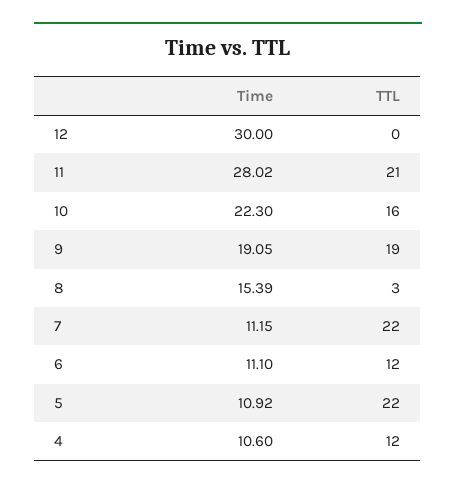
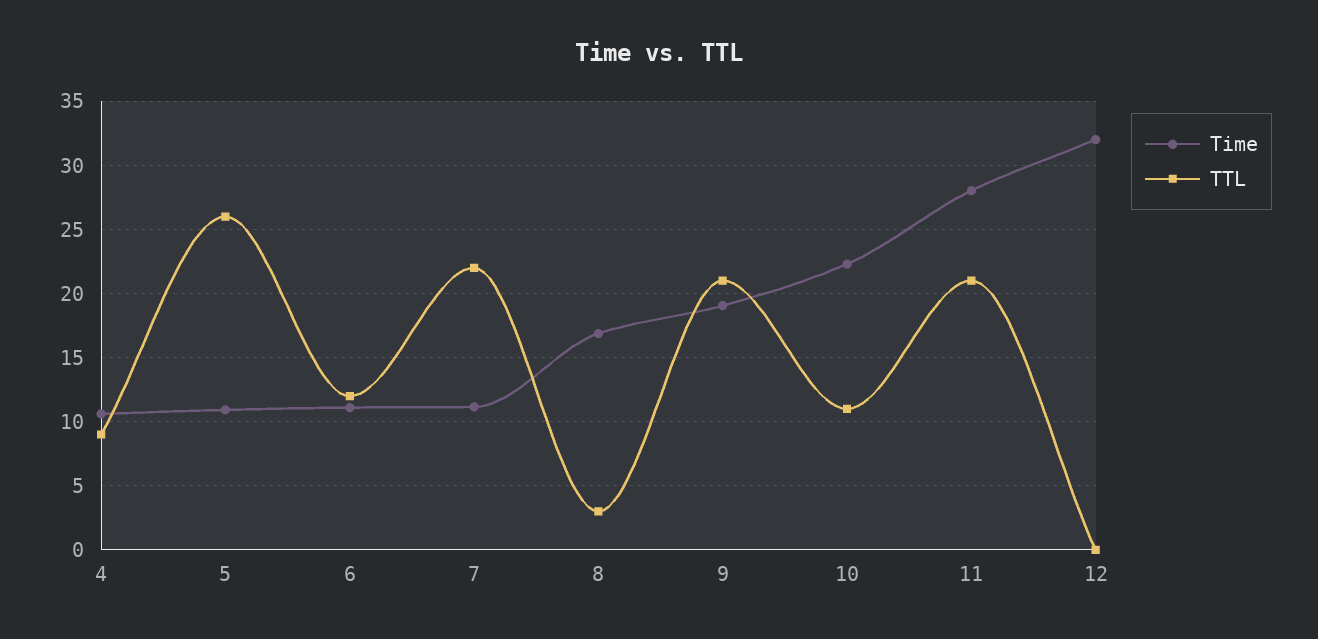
Time, 12: 30 -> 32
TTL, 10: 16 -> 11
TTL, 9: 19 -> 21
Time, 8: 15.39 -> 17
TTL, 5: 22 -> 26
TTL, 4: 12 -> 9

